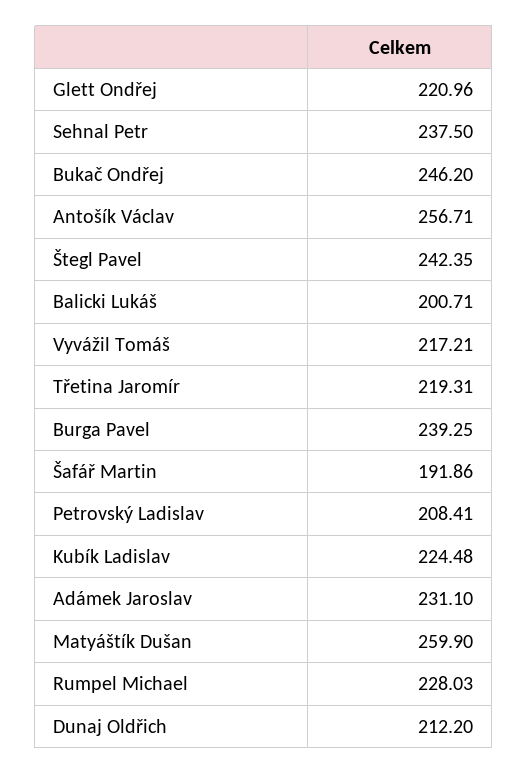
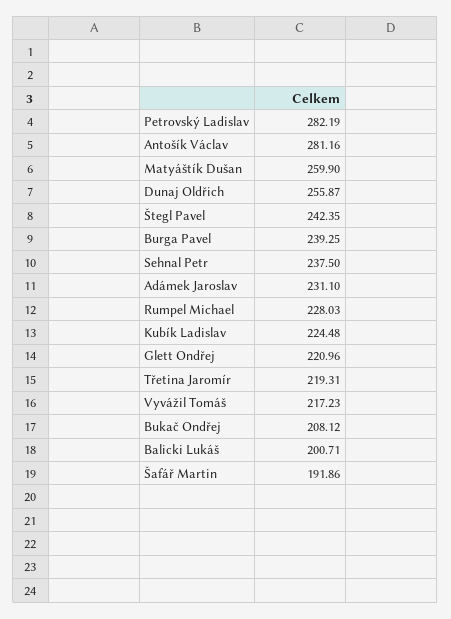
Bukač Ondřej: 246.2 -> 208.12
Antošík Václav: 256.71 -> 281.16
Vyvážil Tomáš: 217.21 -> 217.23
Petrovský Ladislav: 208.41 -> 282.19
Dunaj Oldřich: 212.2 -> 255.87

